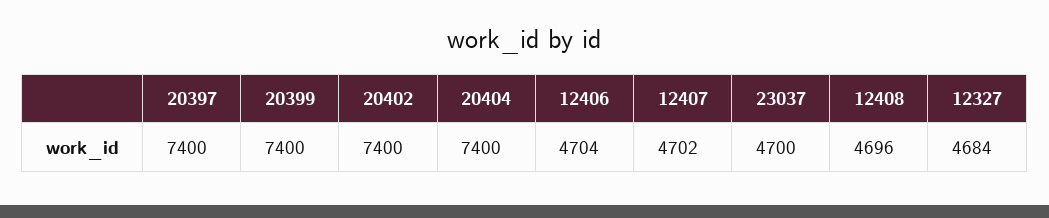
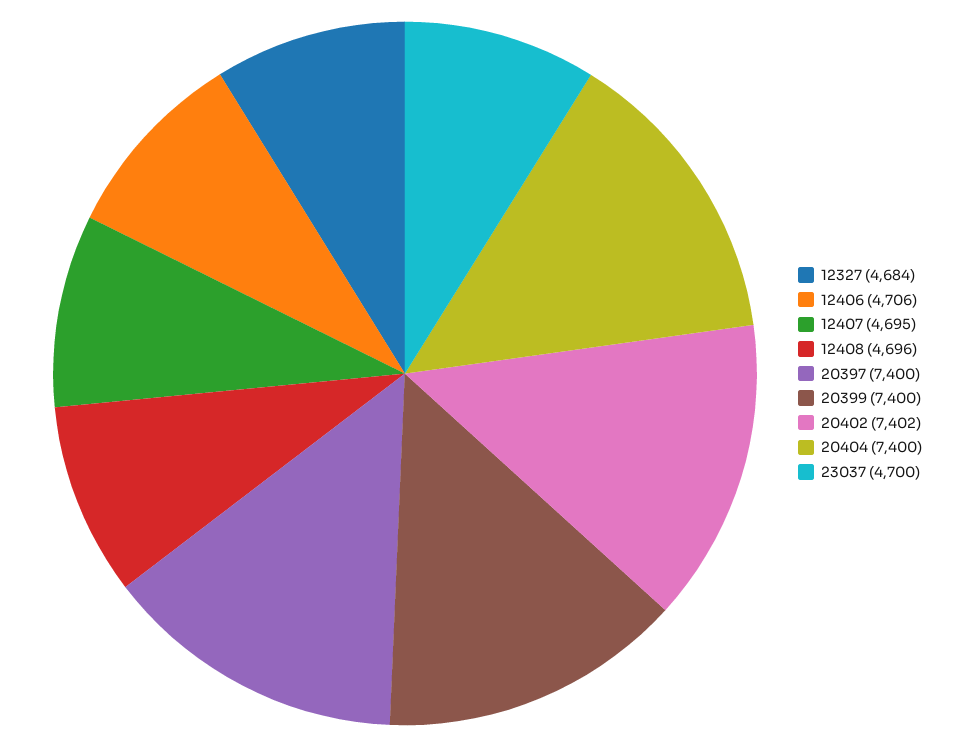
20402: 7400 -> 7402
12406: 4704 -> 4706
12407: 4702 -> 4695

